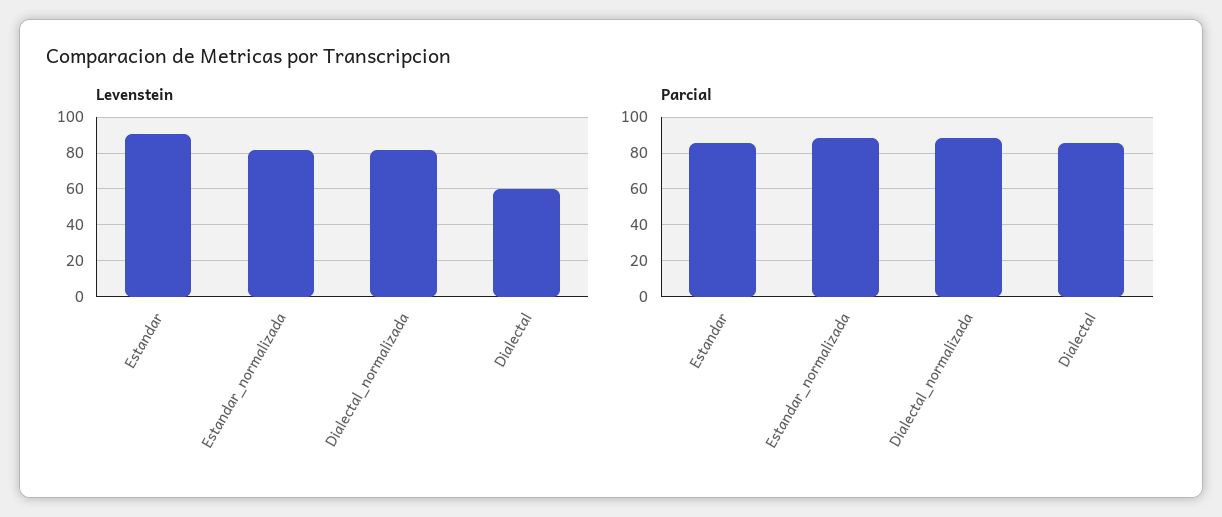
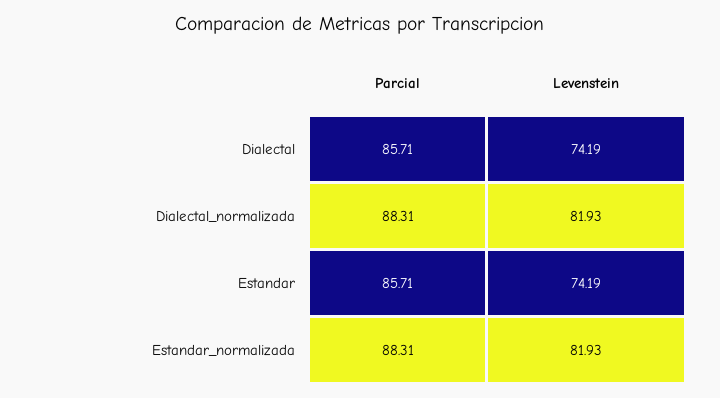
Levenstein, Estandar: 90 -> 74.19
Levenstein, Dialectal: 60 -> 74.19

